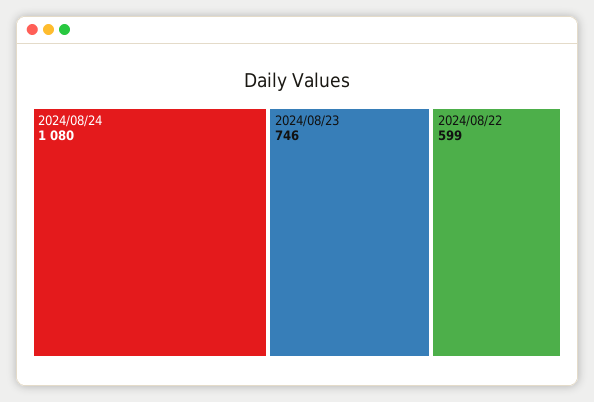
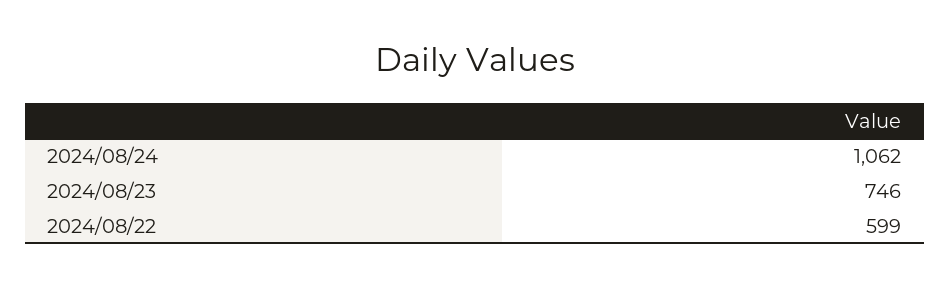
2024/08/24: 1080 -> 1062

